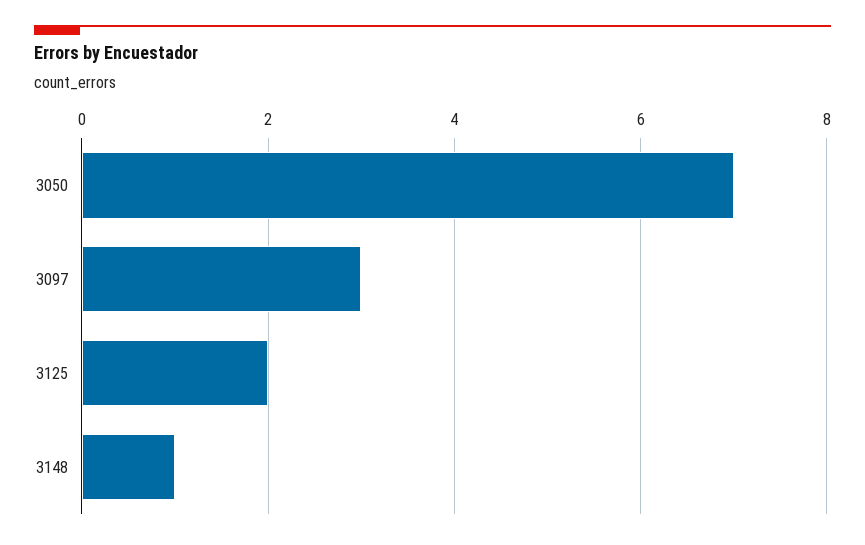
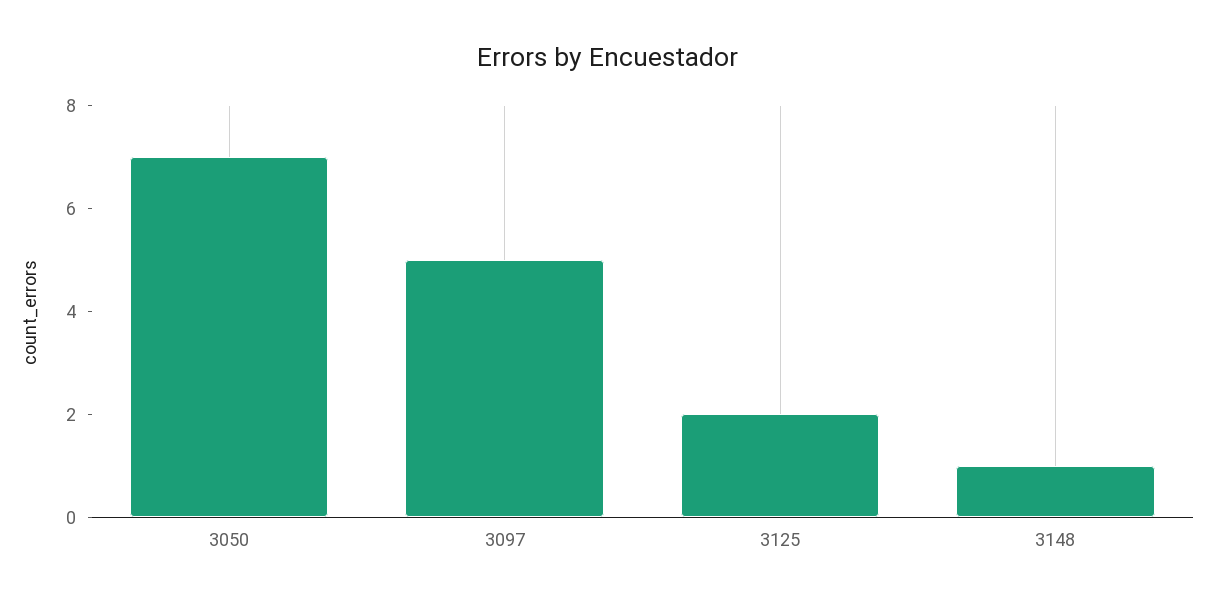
3097: 3 -> 5

